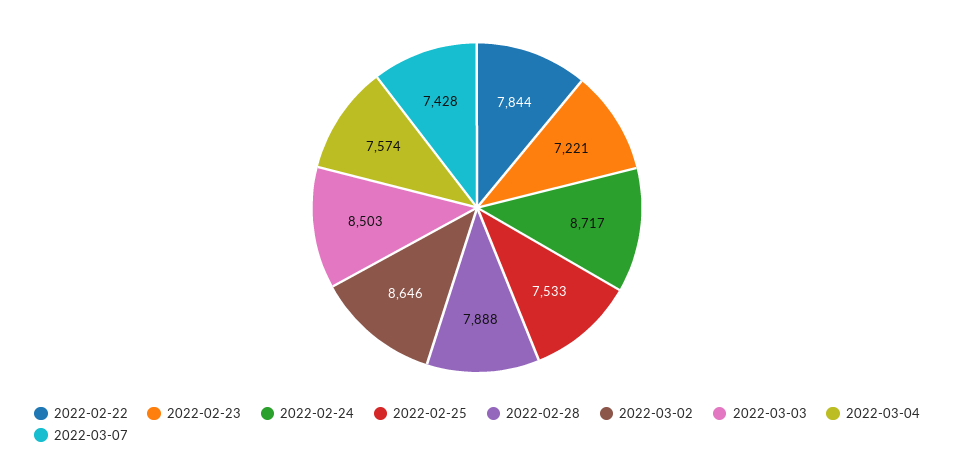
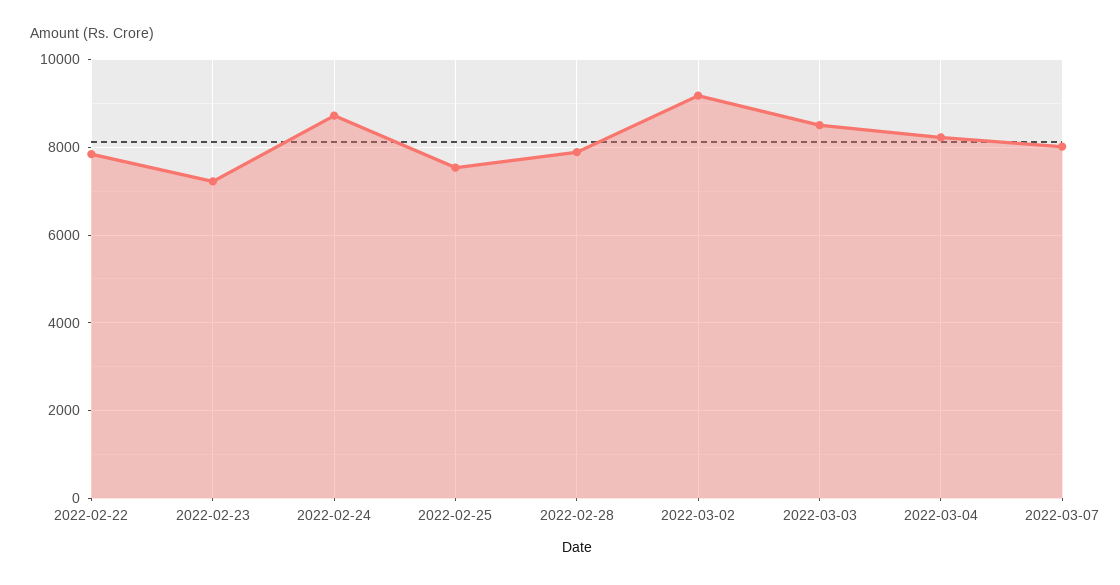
2022-03-02: 8646 -> 9200
2022-03-04: 7574 -> 8200
2022-03-07: 7428 -> 8000

